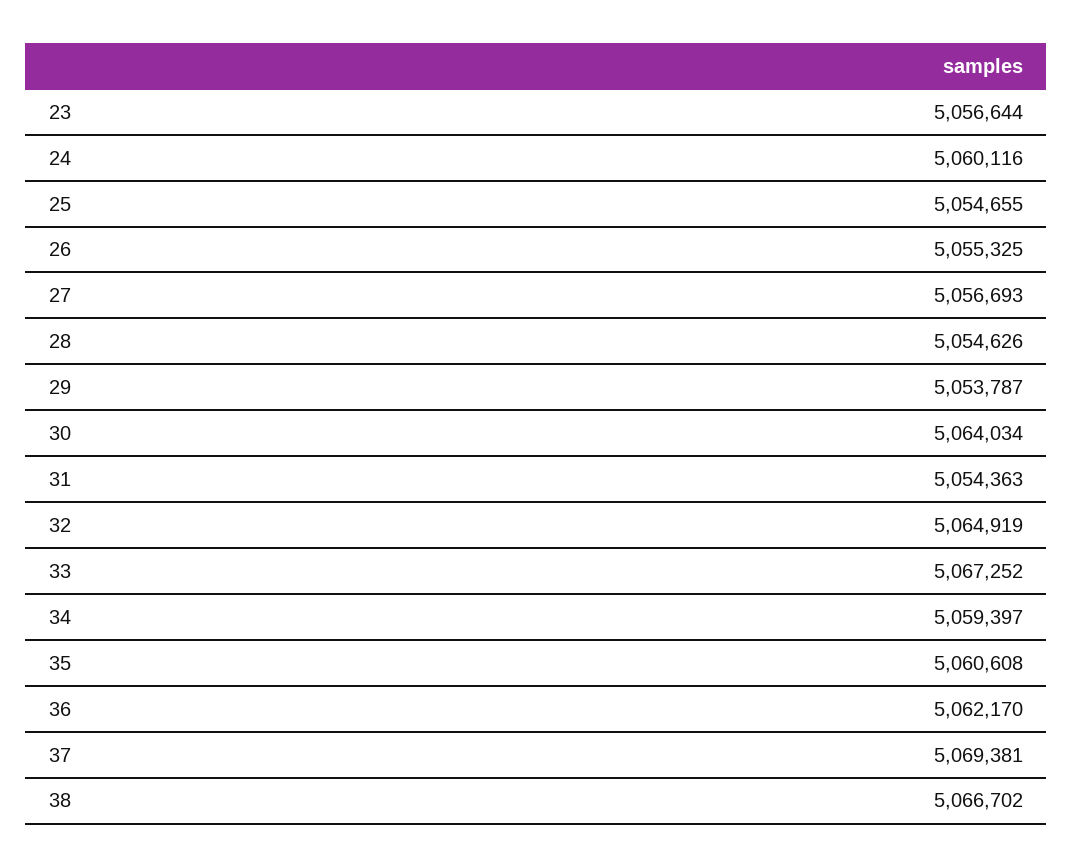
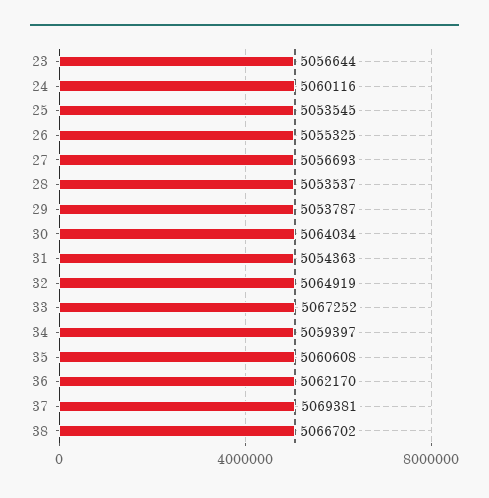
25: 5054655 -> 5053545
28: 5054626 -> 5053537

